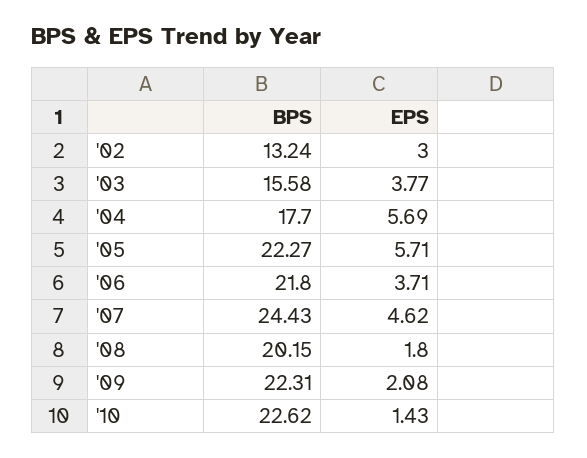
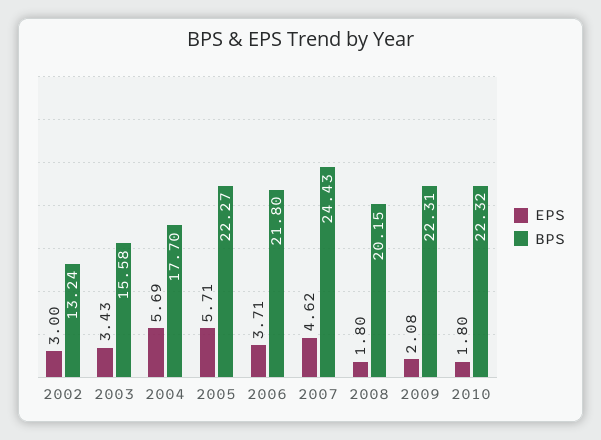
EPS, '03: 3.77 -> 3.43
BPS, '10: 22.62 -> 22.32
EPS, '10: 1.43 -> 1.8

